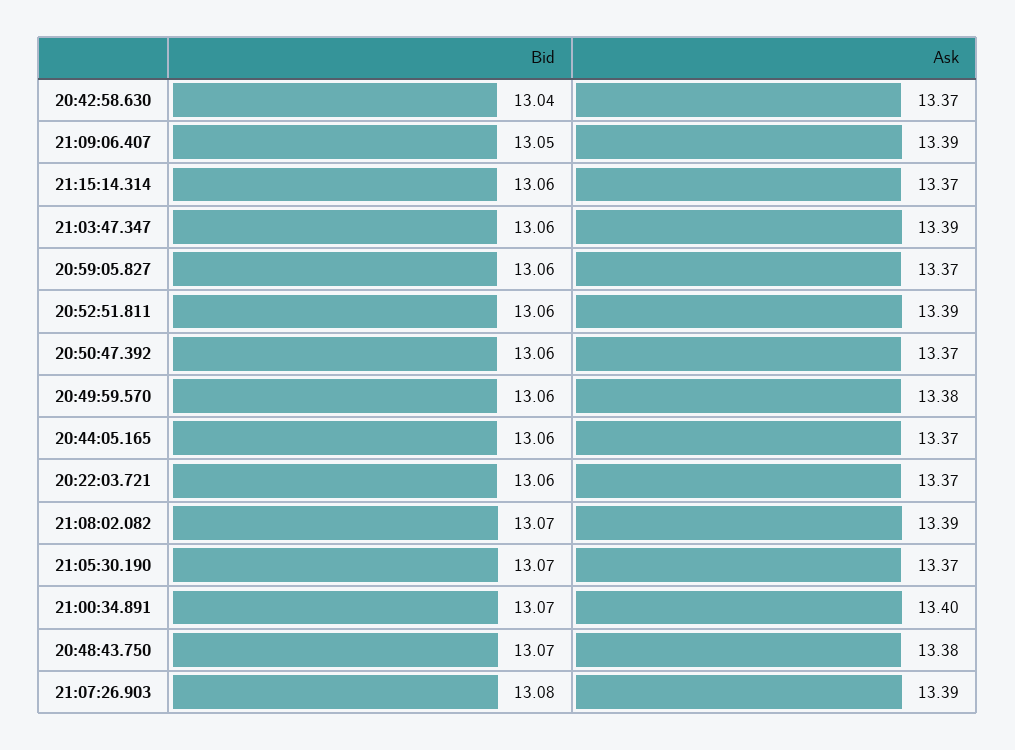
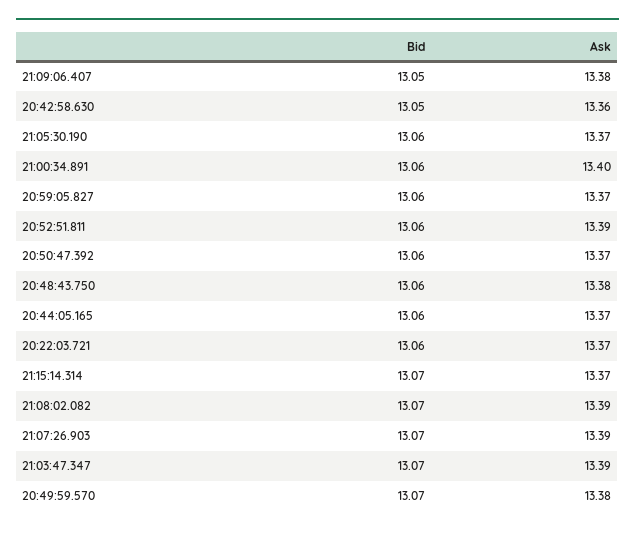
Bid, 20:42:58.630: 13.04 -> 13.05
Ask, 20:42:58.630: 13.37 -> 13.36
Ask, 21:09:06.407: 13.39 -> 13.38
Bid, 21:15:14.314: 13.06 -> 13.07
Bid, 21:03:47.347: 13.06 -> 13.07
Bid, 20:49:59.570: 13.06 -> 13.07
Bid, 21:05:30.190: 13.07 -> 13.06
Bid, 21:00:34.891: 13.07 -> 13.06
Bid, 20:48:43.750: 13.07 -> 13.06
Bid, 21:07:26.903: 13.08 -> 13.07

